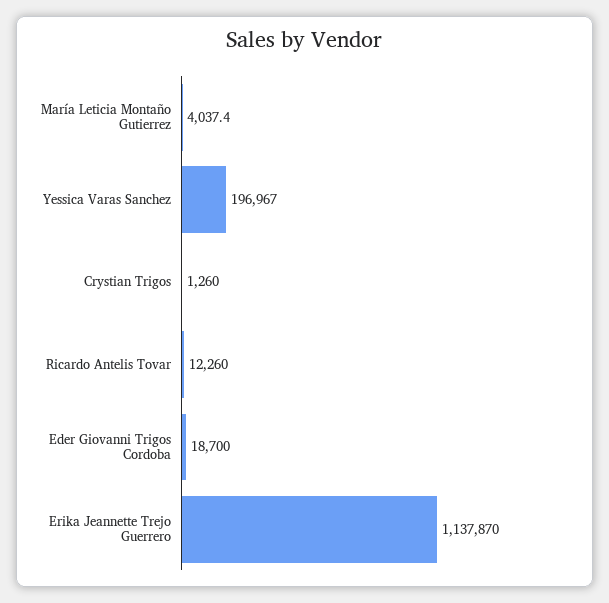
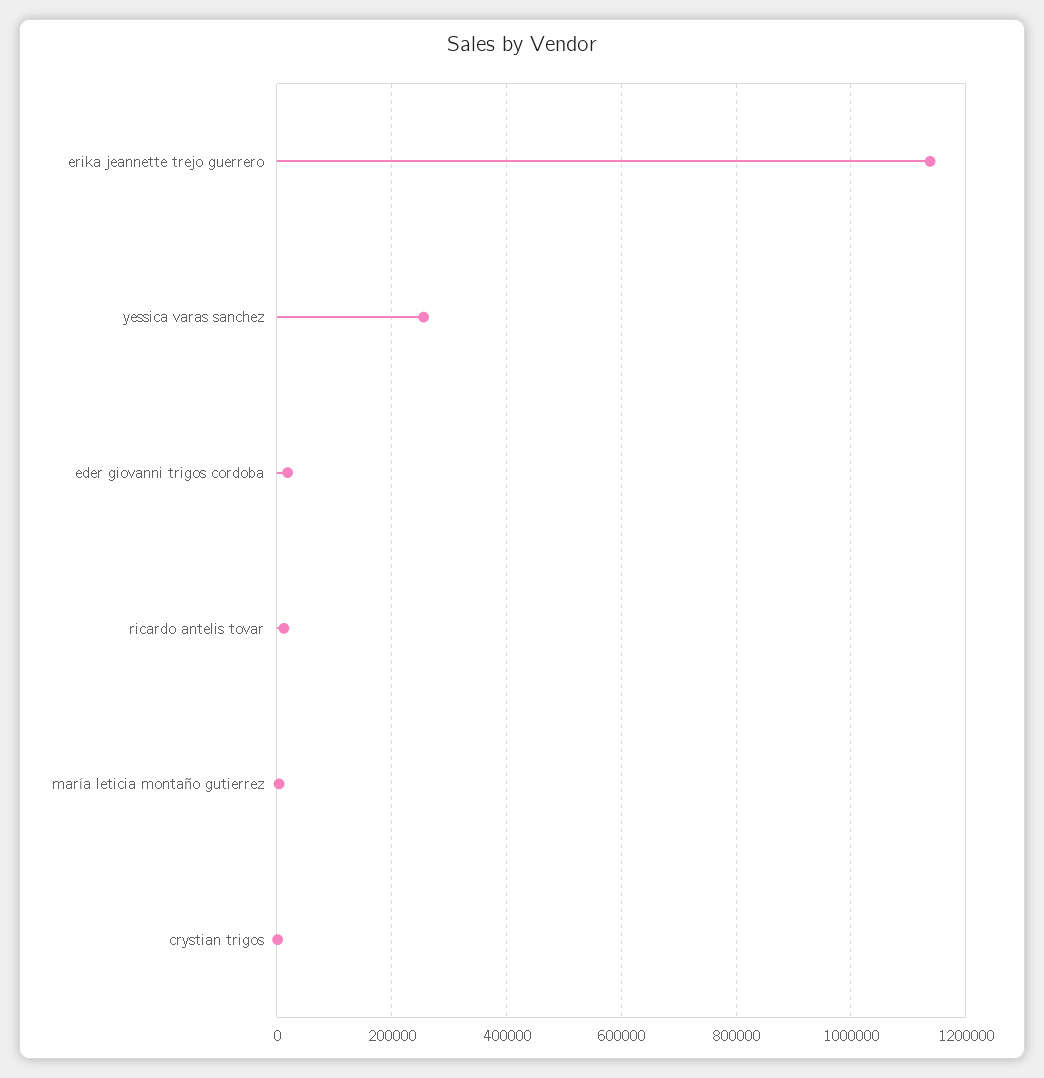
Yessica Varas Sanchez: 196967 -> 260000

